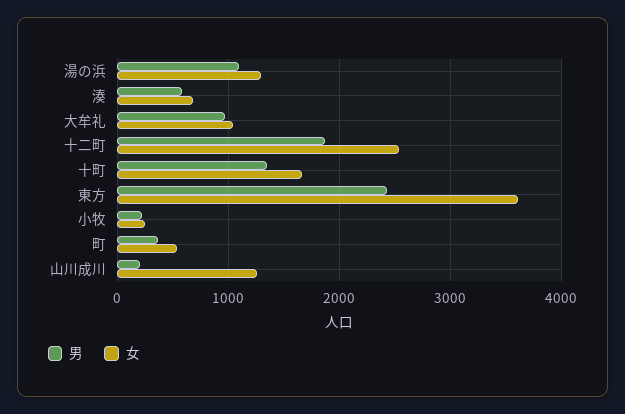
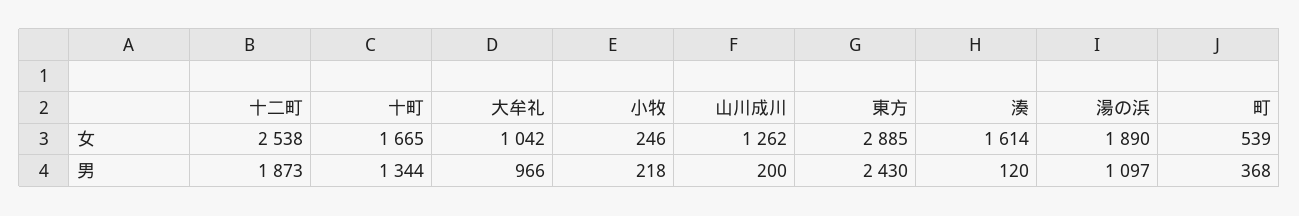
女, 湯の浜: 1300 -> 1890
男, 湊: 600 -> 120
女, 湊: 700 -> 1614
女, 東方: 3600 -> 2885

